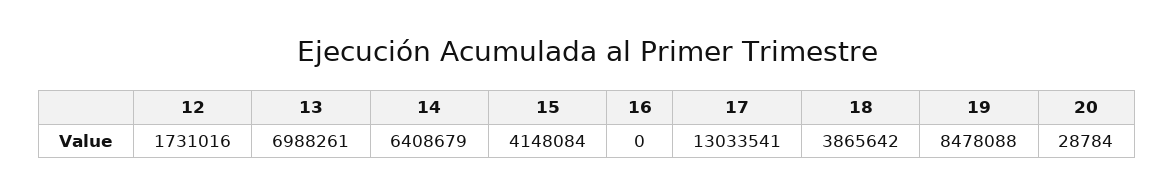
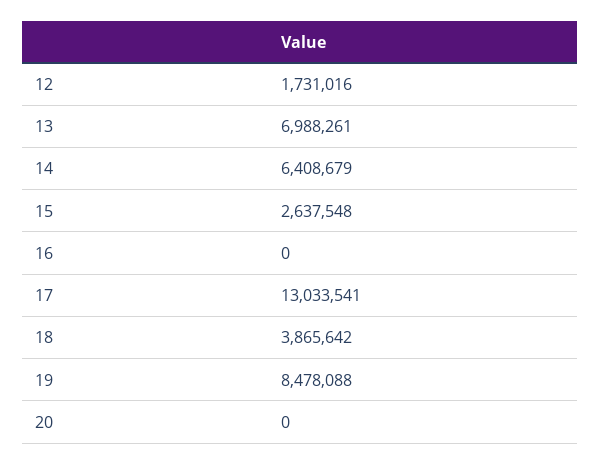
15: 4148084 -> 2637548
20: 28784 -> 0

